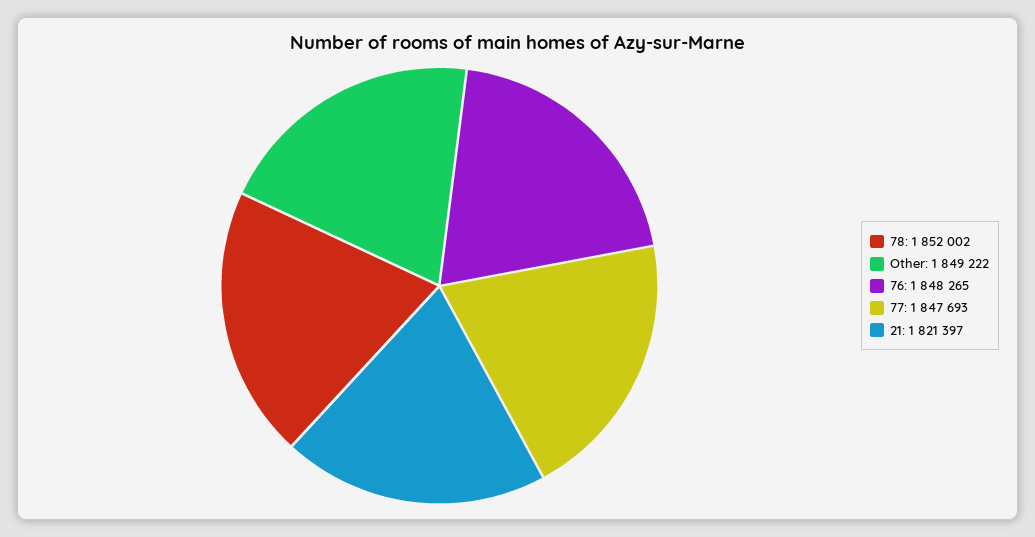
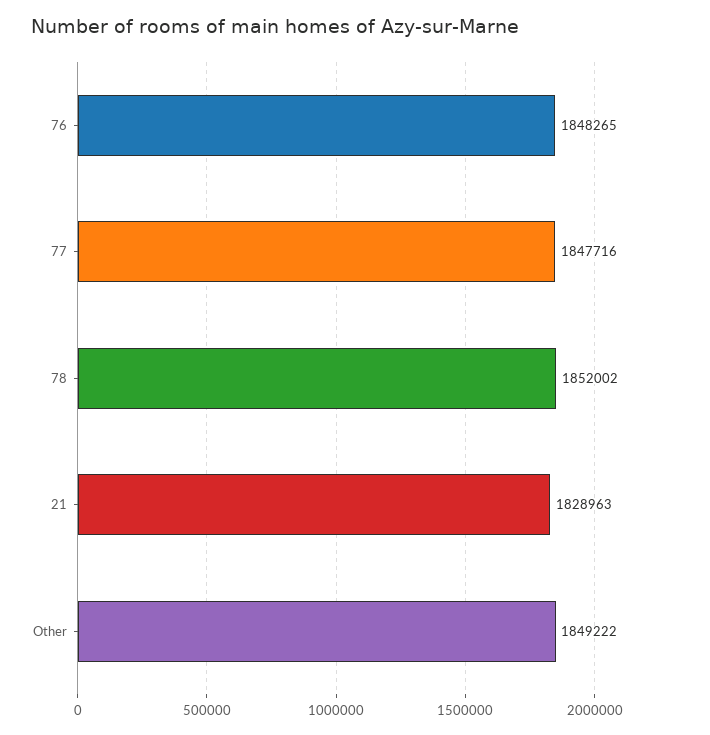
77: 1847693 -> 1847716
21: 1821397 -> 1828963

